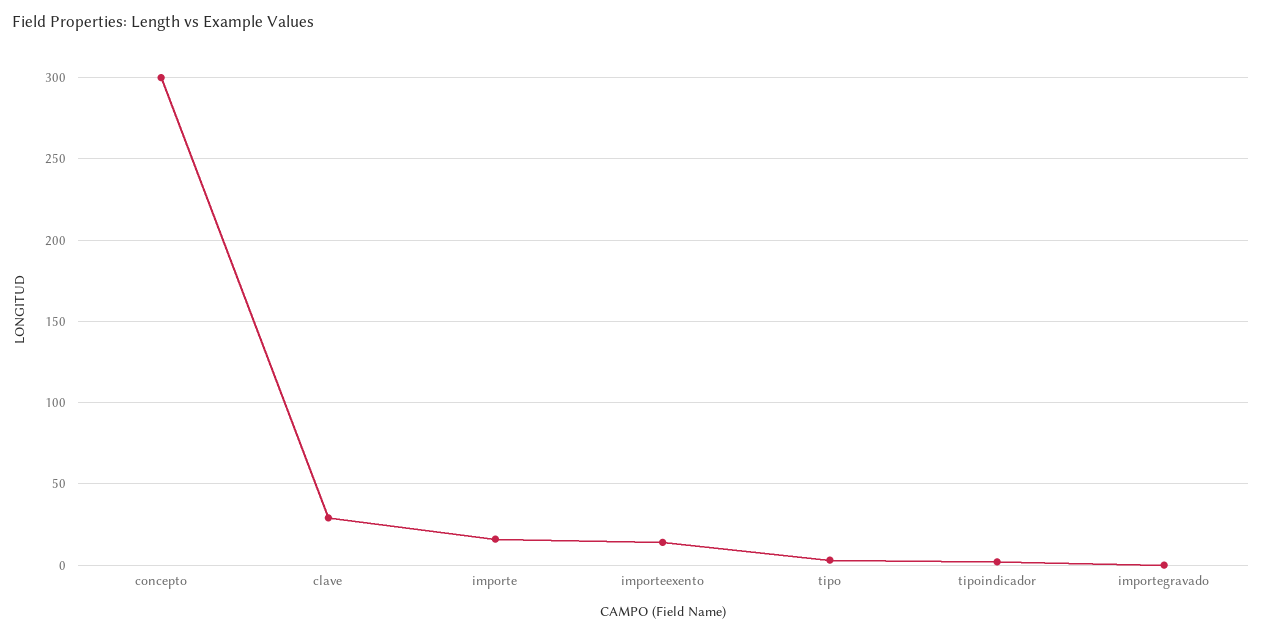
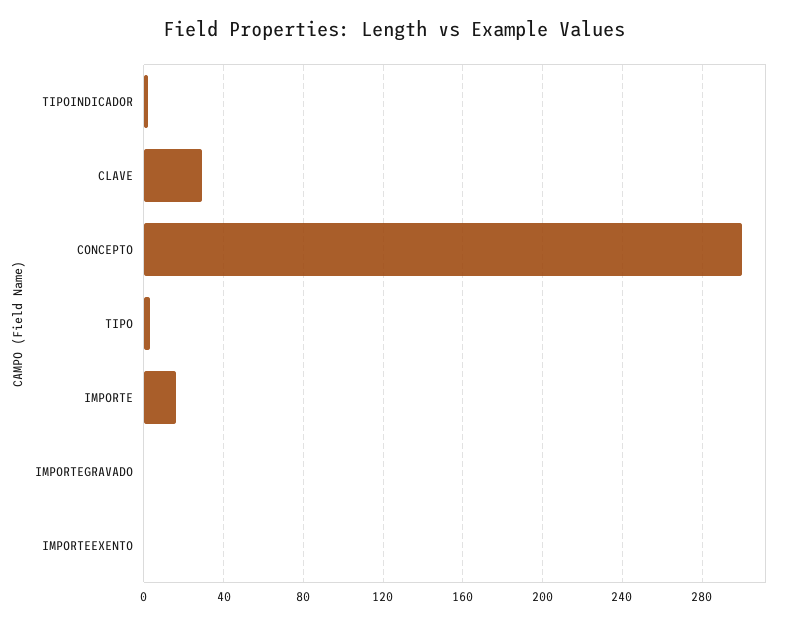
importeexento: 15 -> 0

